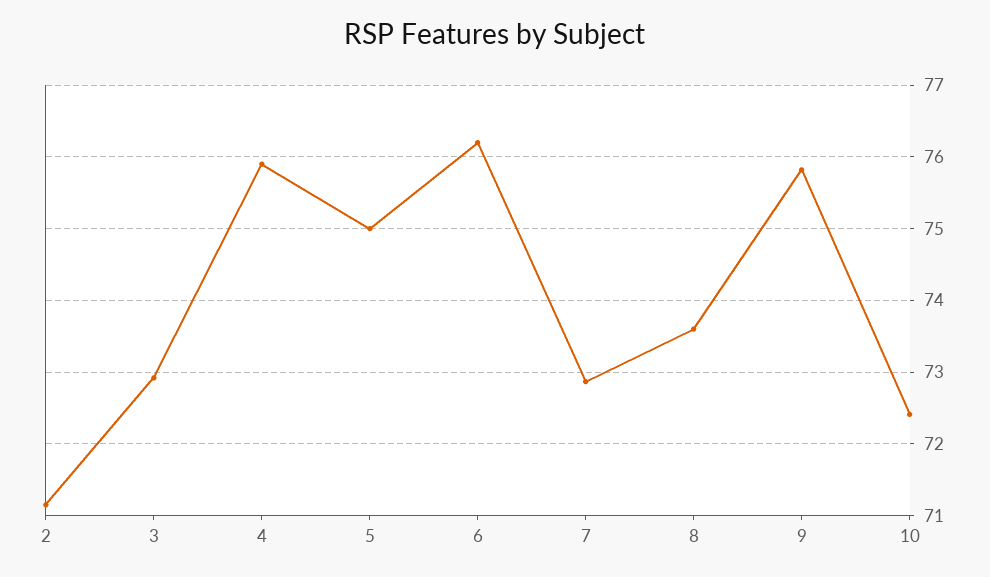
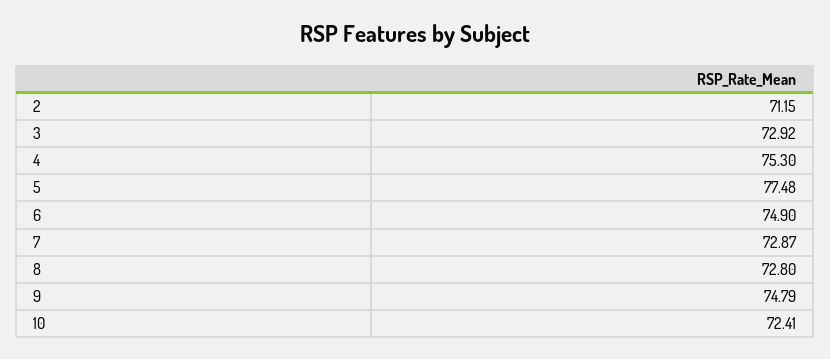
4: 75.9 -> 75.3
5: 75 -> 77.48
6: 76.2 -> 74.9
8: 73.6 -> 72.8
9: 75.8 -> 74.79

